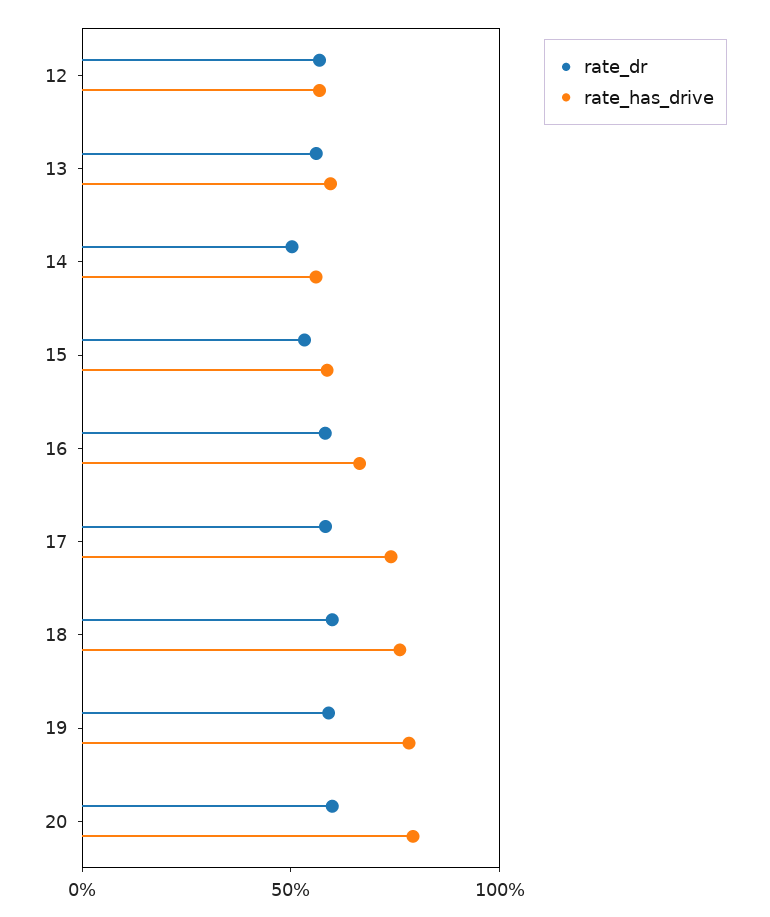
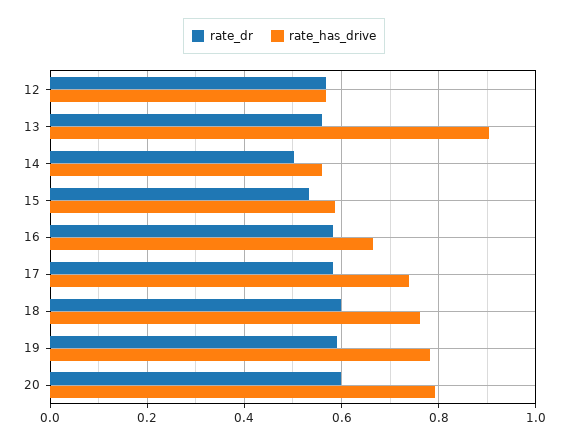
rate_has_drive, 13: 0.6 -> 0.9

